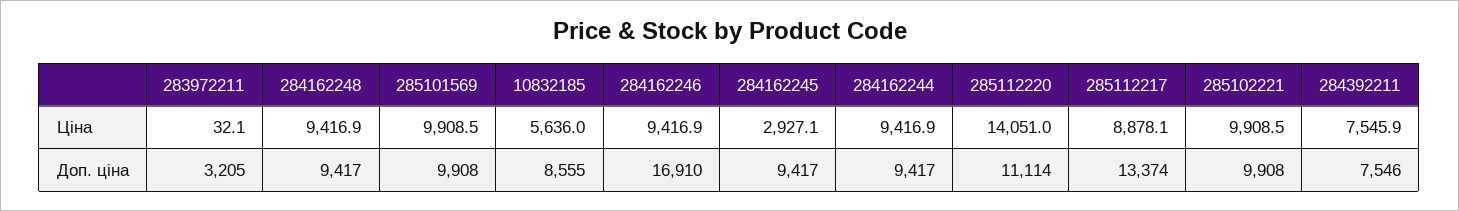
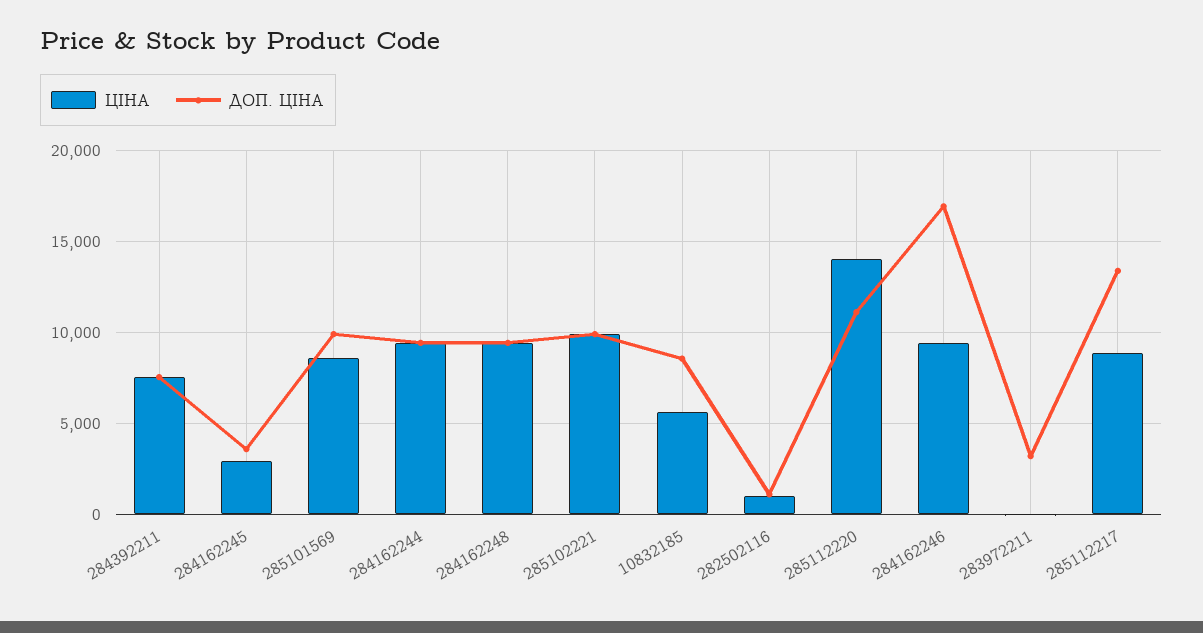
Ціна, 285101569: 9908.5 -> 8500
Доп. ціна, 284162245: 9417 -> 3500
Ціна, 282502116: none -> 1000
Доп. ціна, 282502116: none -> 1000

